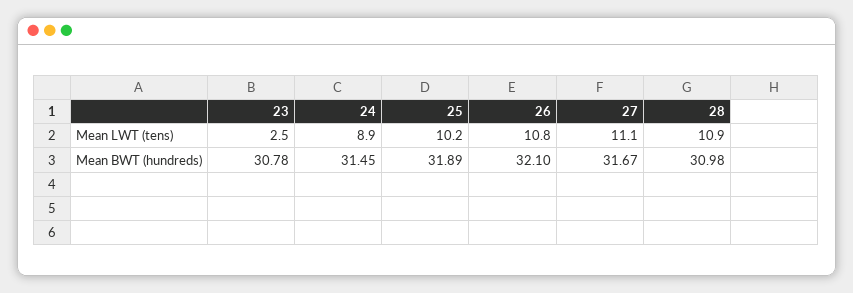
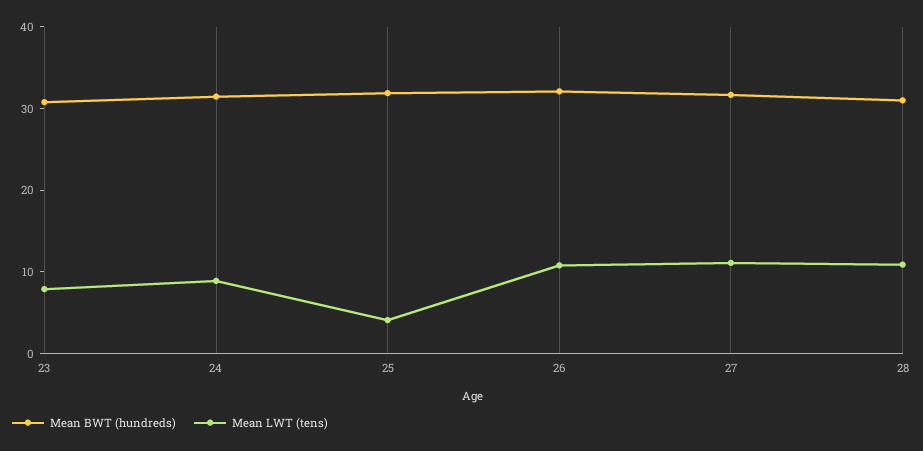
Mean LWT (tens), 23: 2.5 -> 8
Mean LWT (tens), 25: 10.2 -> 4

